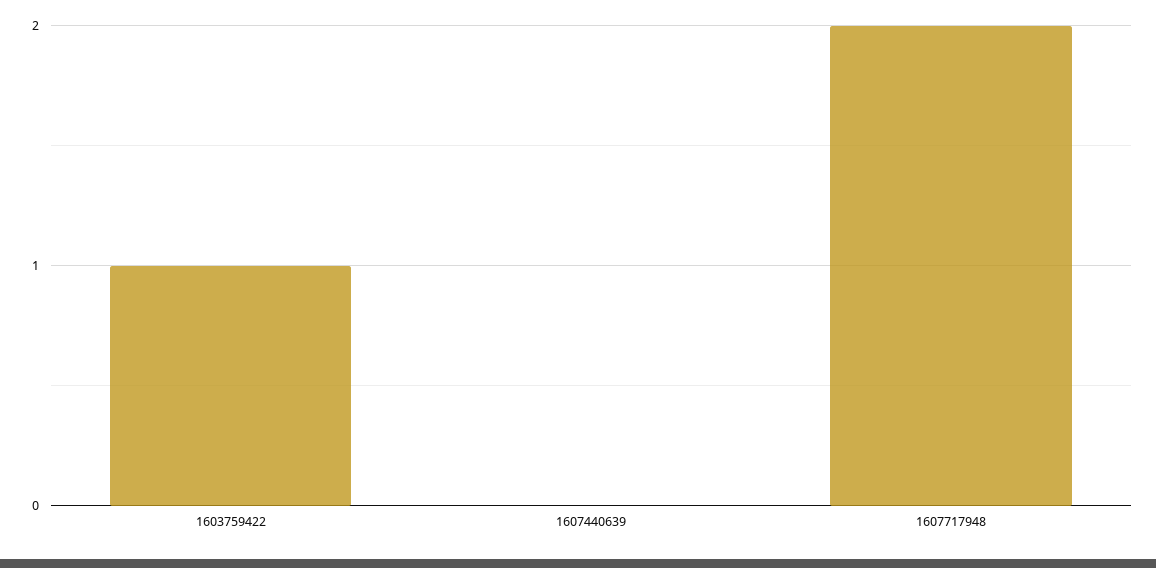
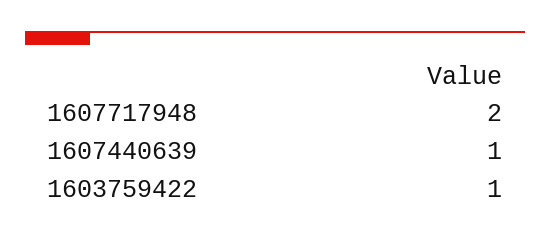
1607440639: 0 -> 1

